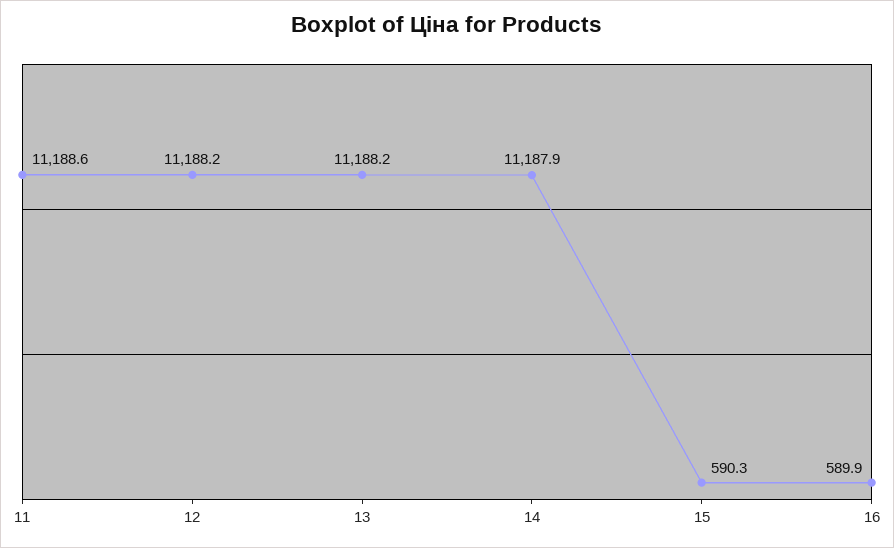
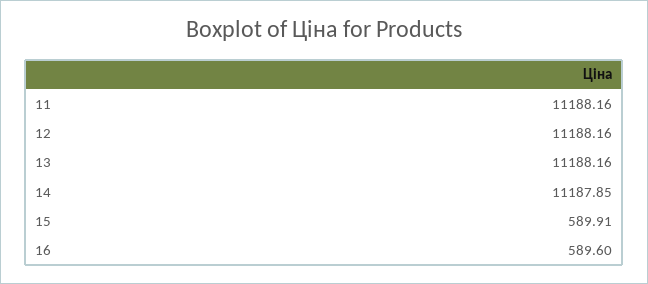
11: 11188.6 -> 11188.16
15: 590.3 -> 589.91
16: 589.9 -> 589.6

